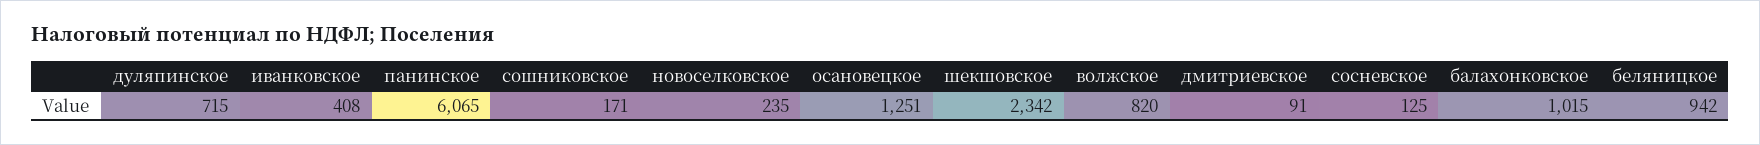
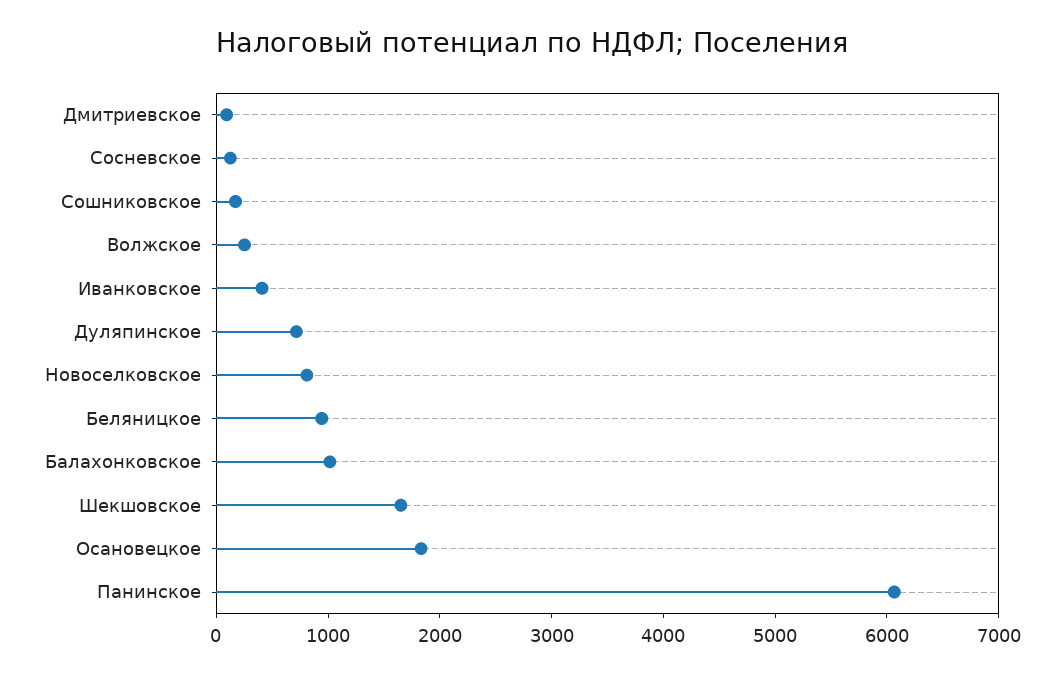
новоселковское: 235 -> 800
осановецкое: 1251 -> 1800
шекшовское: 2342 -> 1600
волжское: 820 -> 200

